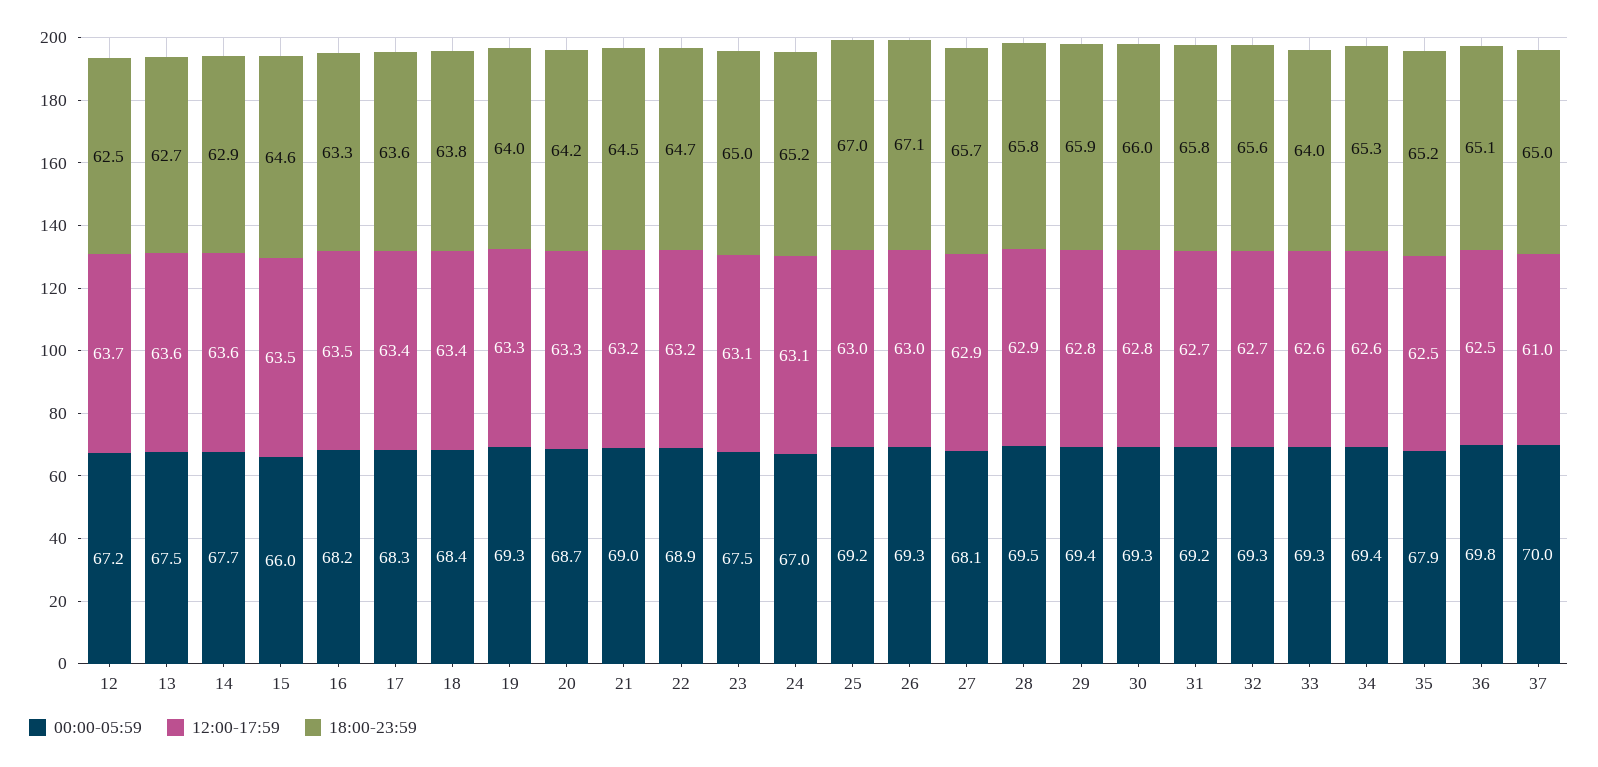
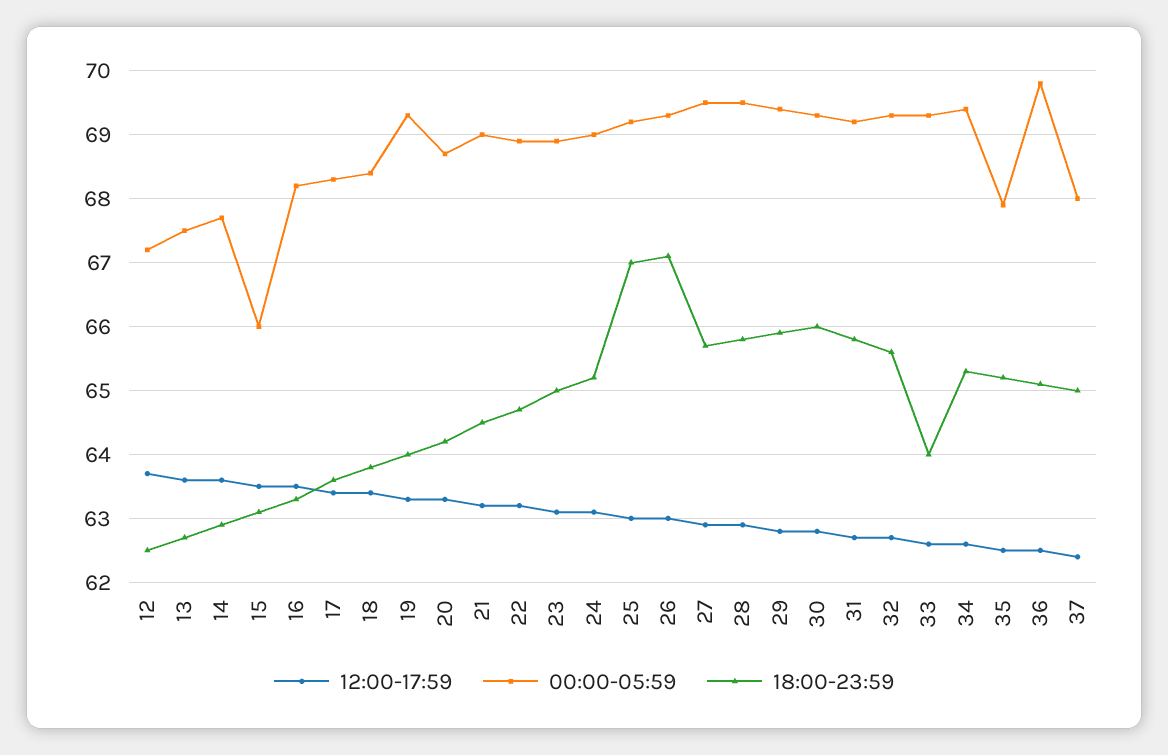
18:00-23:59, 15: 64.6 -> 63.1
00:00-05:59, 23: 67.5 -> 68.9
00:00-05:59, 24: 67 -> 69
00:00-05:59, 27: 68.1 -> 69.5
00:00-05:59, 37: 70 -> 68
12:00-17:59, 37: 61 -> 62.4

